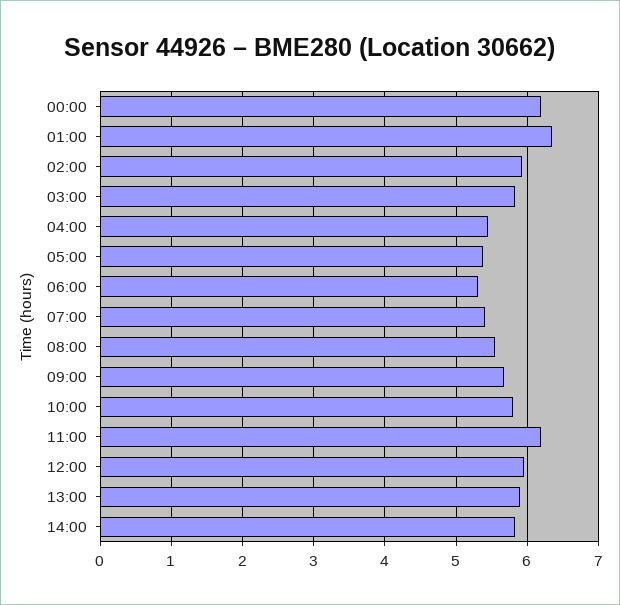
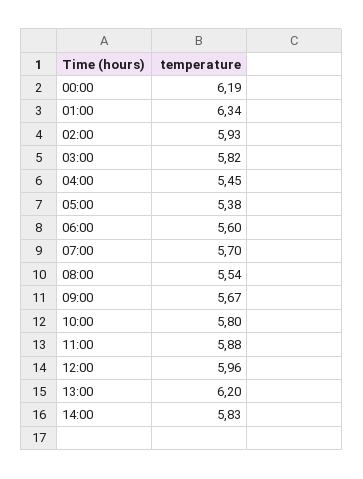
06:00: 5.3 -> 5.6
07:00: 5.4 -> 5.7
11:00: 6.2 -> 5.88
13:00: 5.9 -> 6.2

